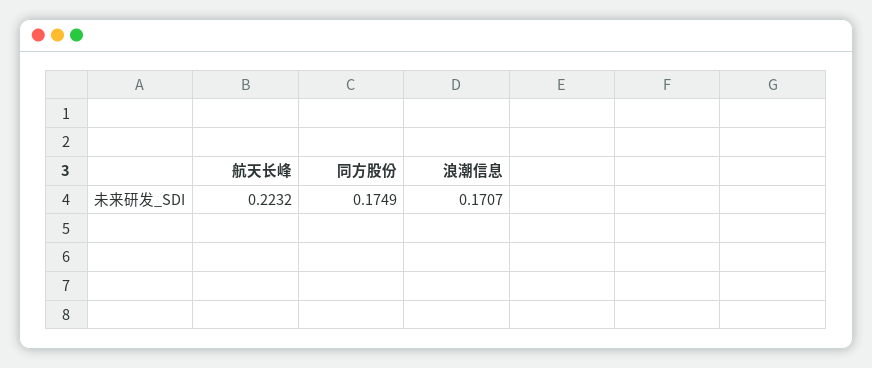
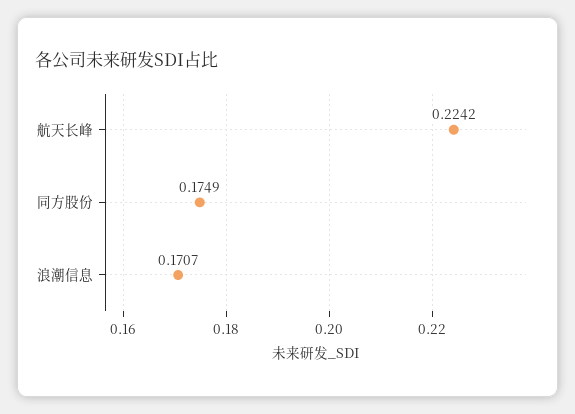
航天长峰: 0.2232 -> 0.2242

